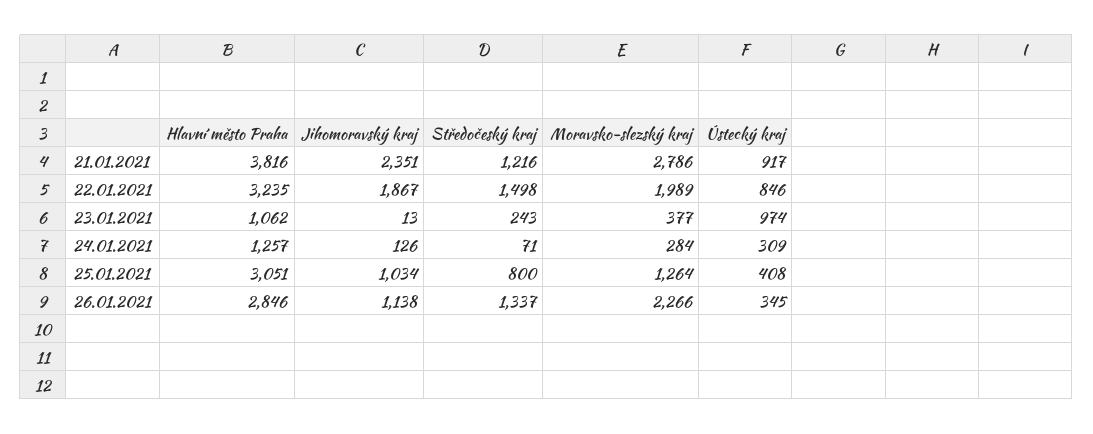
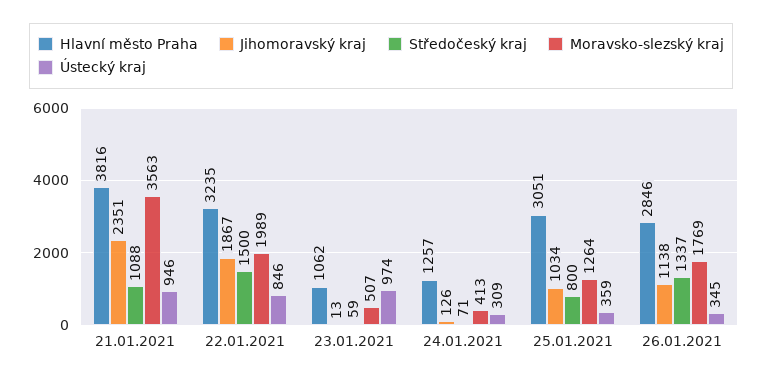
Středočeský kraj, 21.01.2021: 1216 -> 1088
Moravsko-slezský kraj, 21.01.2021: 2786 -> 3563
Ústecký kraj, 21.01.2021: 917 -> 946
Středočeský kraj, 22.01.2021: 1498 -> 1500
Středočeský kraj, 23.01.2021: 243 -> 59
Moravsko-slezský kraj, 23.01.2021: 377 -> 507
Moravsko-slezský kraj, 24.01.2021: 284 -> 413
Ústecký kraj, 25.01.2021: 408 -> 359
Moravsko-slezský kraj, 26.01.2021: 2266 -> 1769

